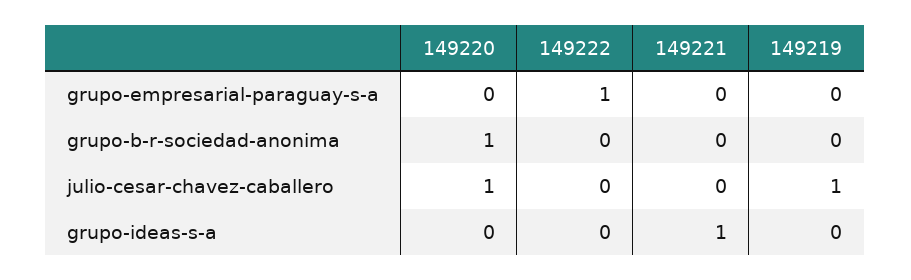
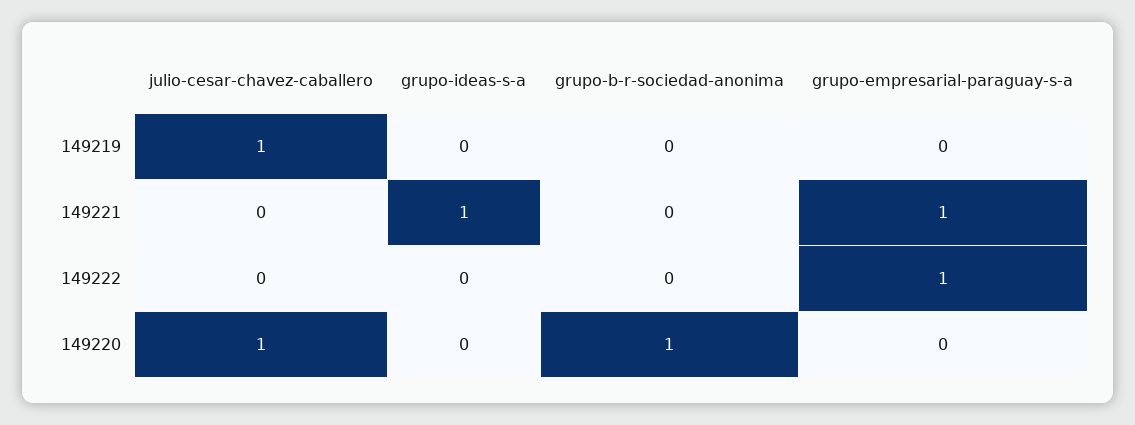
149221, grupo-empresarial-paraguay-s-a: 0 -> 1

